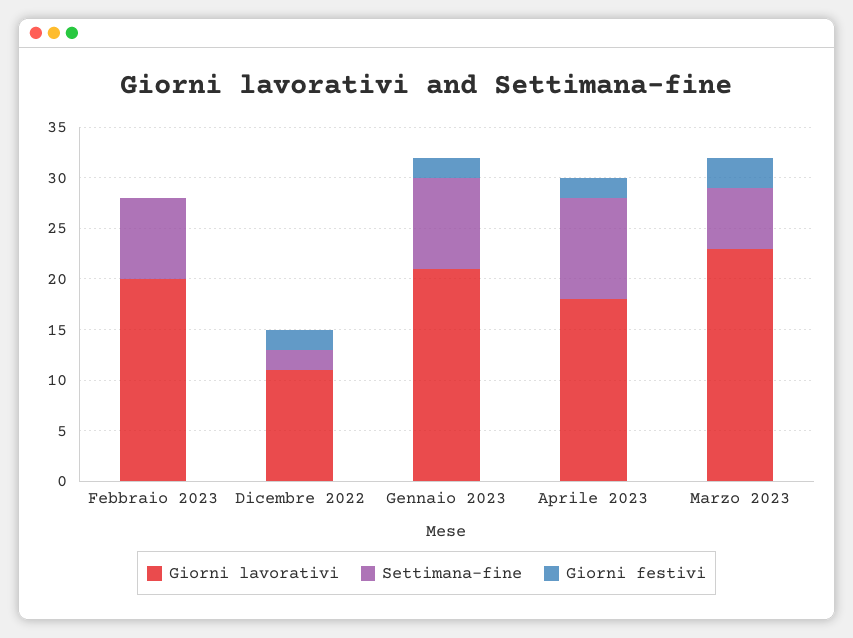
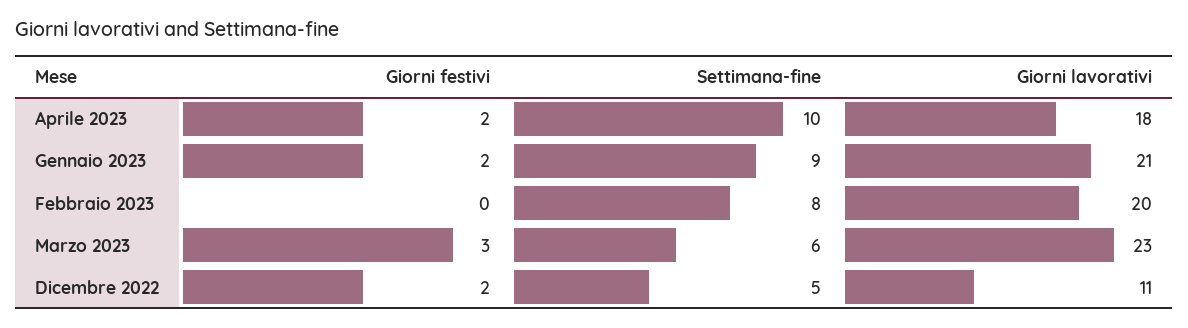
Settimana-fine, Dicembre 2022: 2 -> 5

